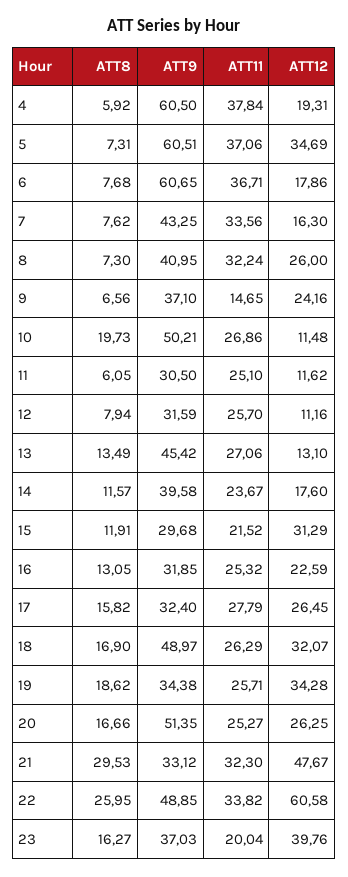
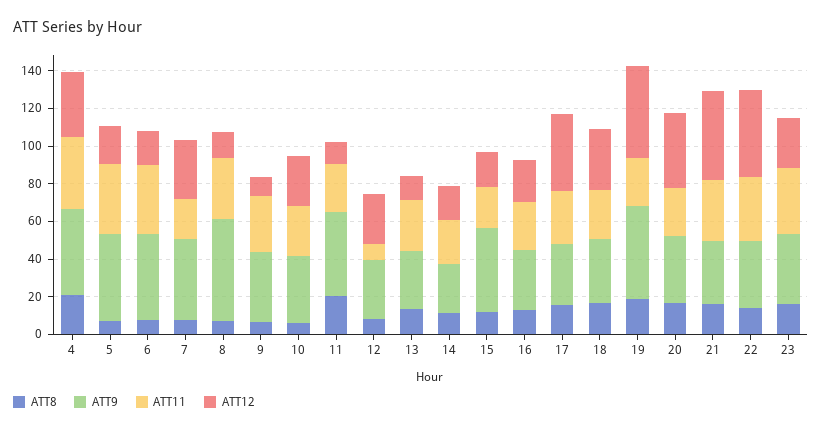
ATT8, 4: 5.92 -> 20
ATT9, 4: 60.5 -> 45
ATT12, 4: 19.31 -> 35
ATT9, 5: 60.51 -> 45
ATT12, 5: 34.69 -> 20
ATT9, 6: 60.65 -> 45
ATT11, 7: 33.56 -> 20
ATT12, 7: 16.3 -> 30
ATT9, 8: 40.95 -> 55
ATT12, 8: 26 -> 15
ATT11, 9: 14.65 -> 30
ATT12, 9: 24.16 -> 10
ATT8, 10: 19.73 -> 5
ATT9, 10: 50.21 -> 35
ATT12, 10: 11.48 -> 25
ATT8, 11: 6.05 -> 20
ATT9, 11: 30.5 -> 45
ATT11, 12: 25.7 -> 10
ATT12, 12: 11.16 -> 25
ATT9, 13: 45.42 -> 30
ATT9, 14: 39.58 -> 25
ATT9, 15: 29.68 -> 45
ATT12, 15: 31.29 -> 20
ATT12, 17: 26.45 -> 40
ATT9, 18: 48.97 -> 35
ATT9, 19: 34.38 -> 50
ATT12, 19: 34.28 -> 50
ATT9, 20: 51.35 -> 35
ATT12, 20: 26.25 -> 40
ATT8, 21: 29.53 -> 15
ATT8, 22: 25.95 -> 15
ATT9, 22: 48.85 -> 35
ATT12, 22: 60.58 -> 45
ATT11, 23: 20.04 -> 35
ATT12, 23: 39.76 -> 25

